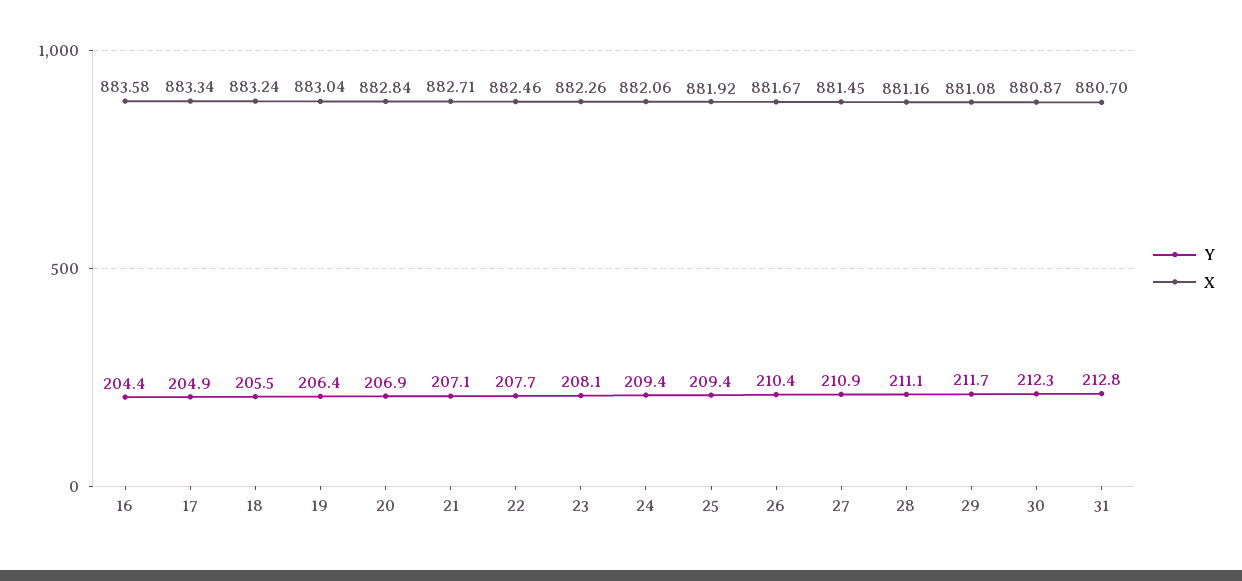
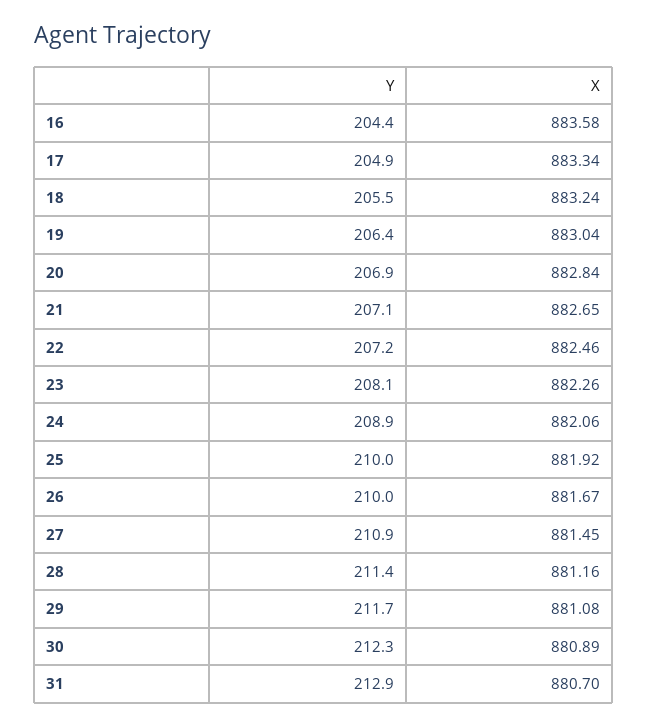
X, 21: 882.71 -> 882.65
Y, 22: 207.7 -> 207.2
Y, 24: 209.4 -> 208.9
Y, 25: 209.4 -> 210
Y, 26: 210.4 -> 210
Y, 28: 211.1 -> 211.4
X, 30: 880.87 -> 880.89
Y, 31: 212.8 -> 212.9

